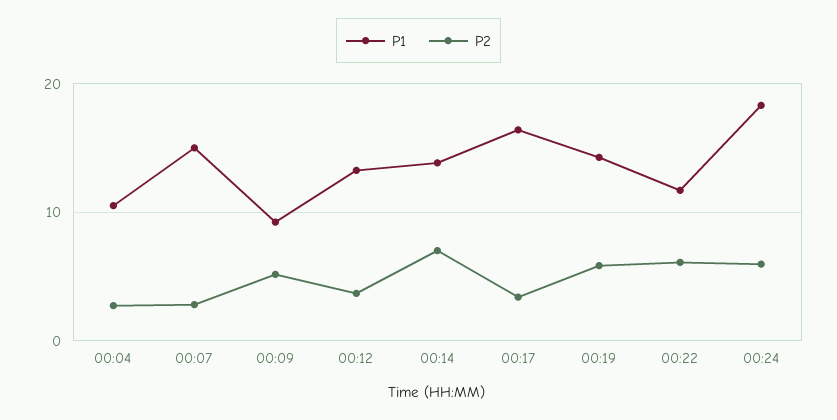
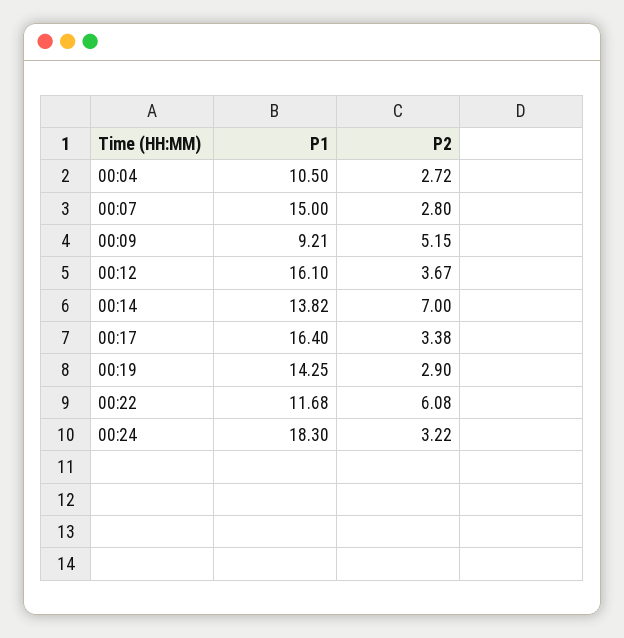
P1, 00:12: 13 -> 16.1
P2, 00:19: 6 -> 2.9
P2, 00:24: 6 -> 3.22

